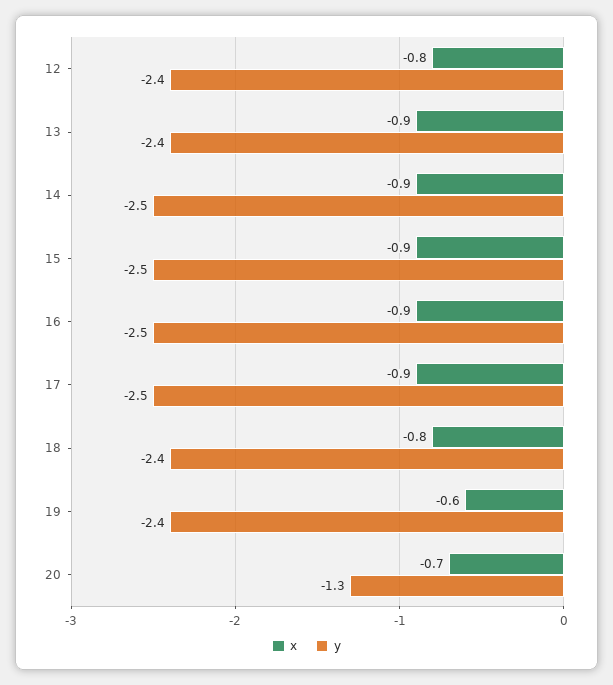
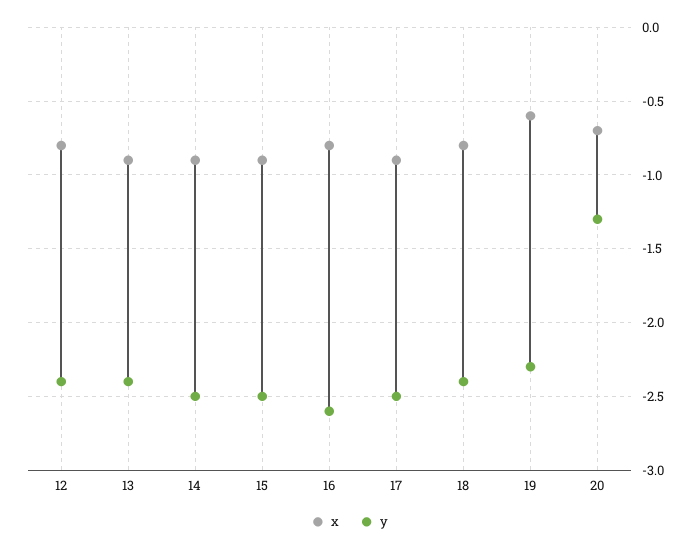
x, 16: -0.9 -> -0.8
y, 16: -2.5 -> -2.6
y, 19: -2.4 -> -2.3

